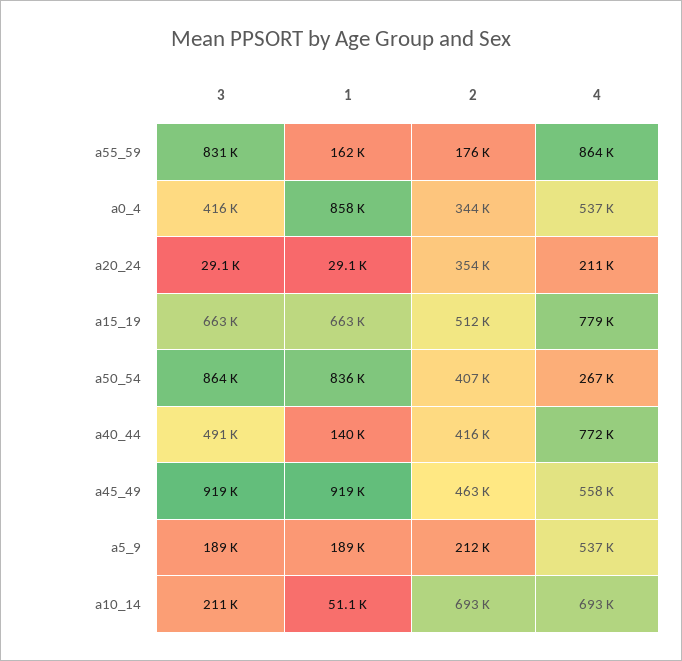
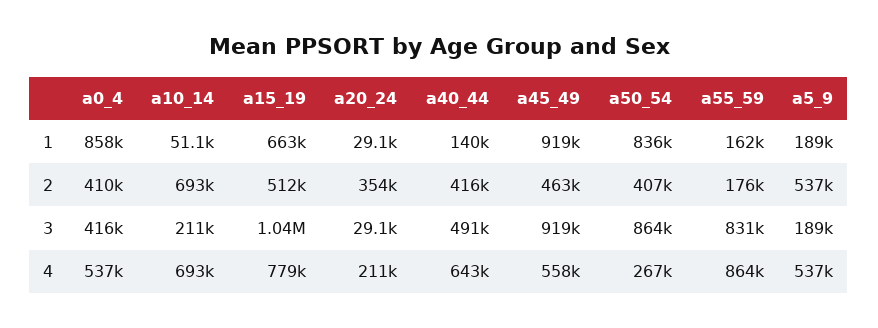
2, a0_4: 344000 -> 410000
3, a15_19: 663000 -> 1040000
4, a40_44: 772000 -> 643000
2, a5_9: 212000 -> 537000

